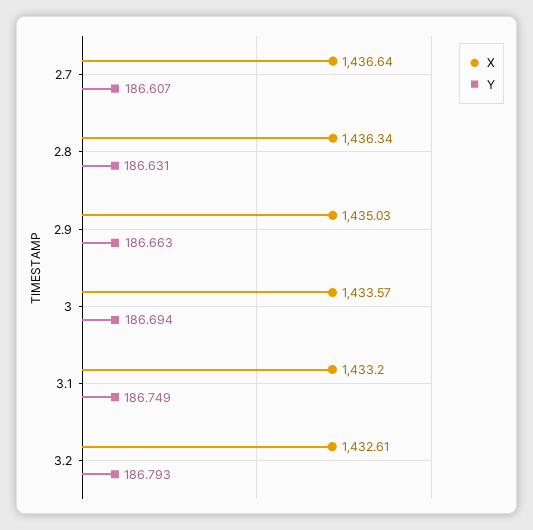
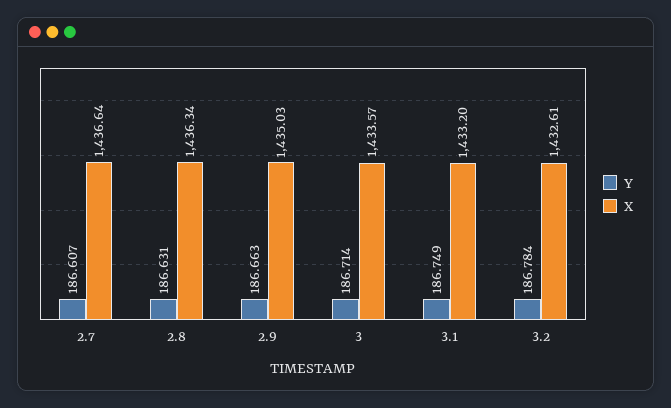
Y, 3: 186.694 -> 186.714
Y, 3.2: 186.793 -> 186.784

